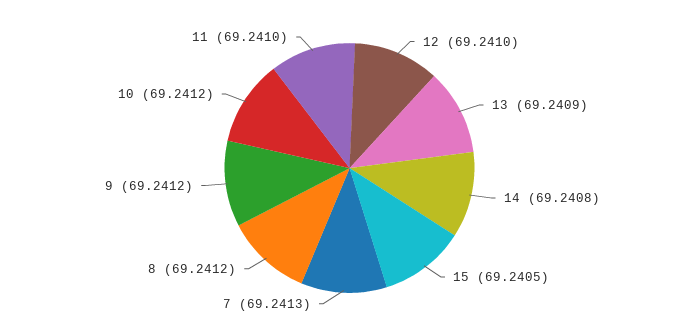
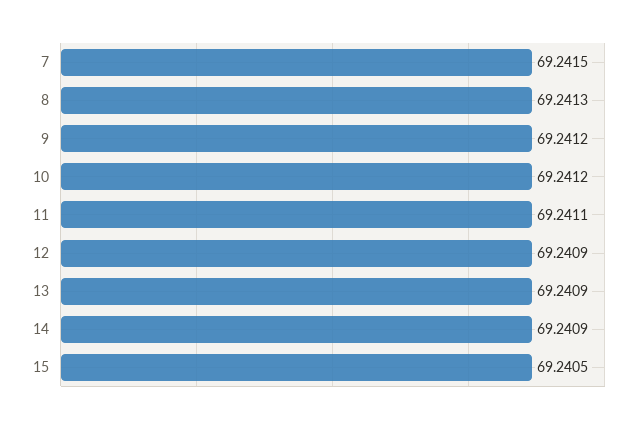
12: 69.241 -> 69.2409
14: 69.2408 -> 69.2409
7: 69.2413 -> 69.2415
8: 69.2412 -> 69.2413
11: 69.241 -> 69.2411

